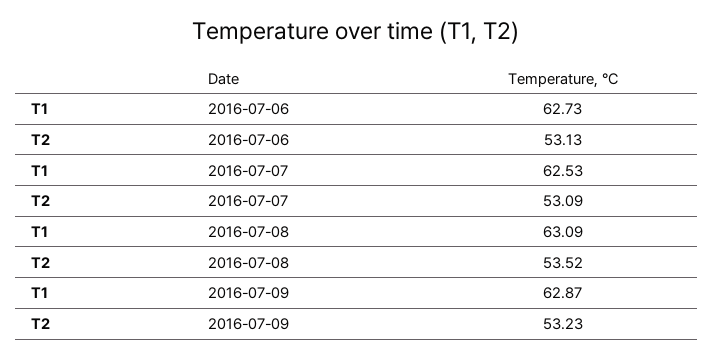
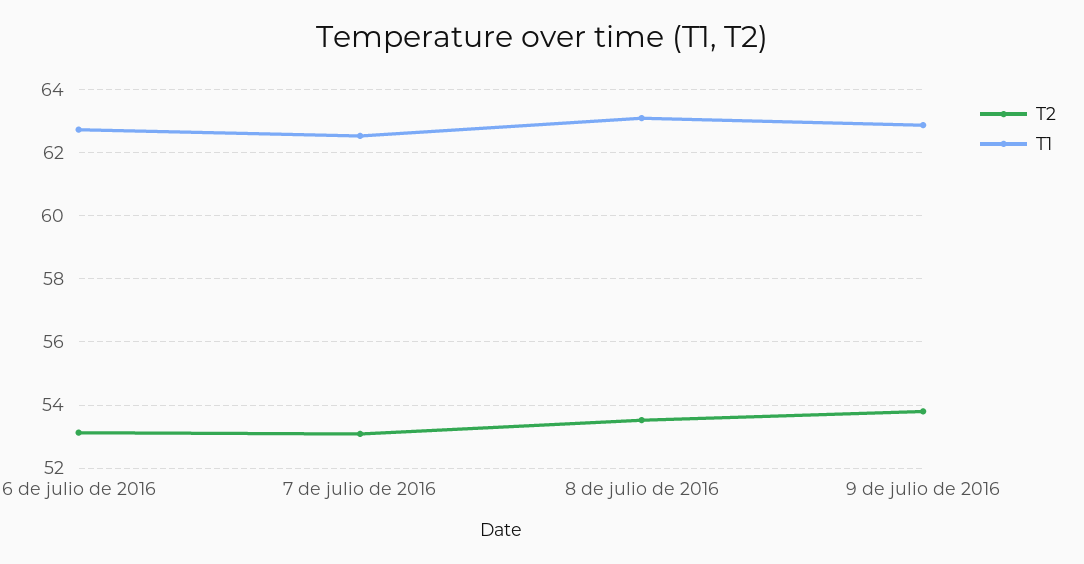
T2, 2016-07-09: 53.23 -> 53.8

